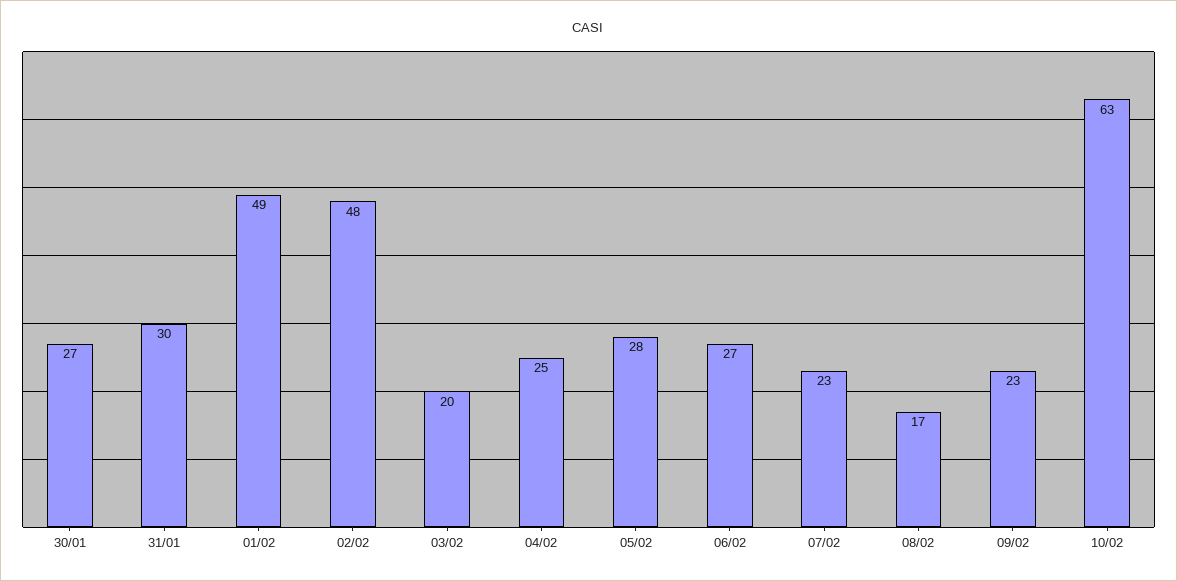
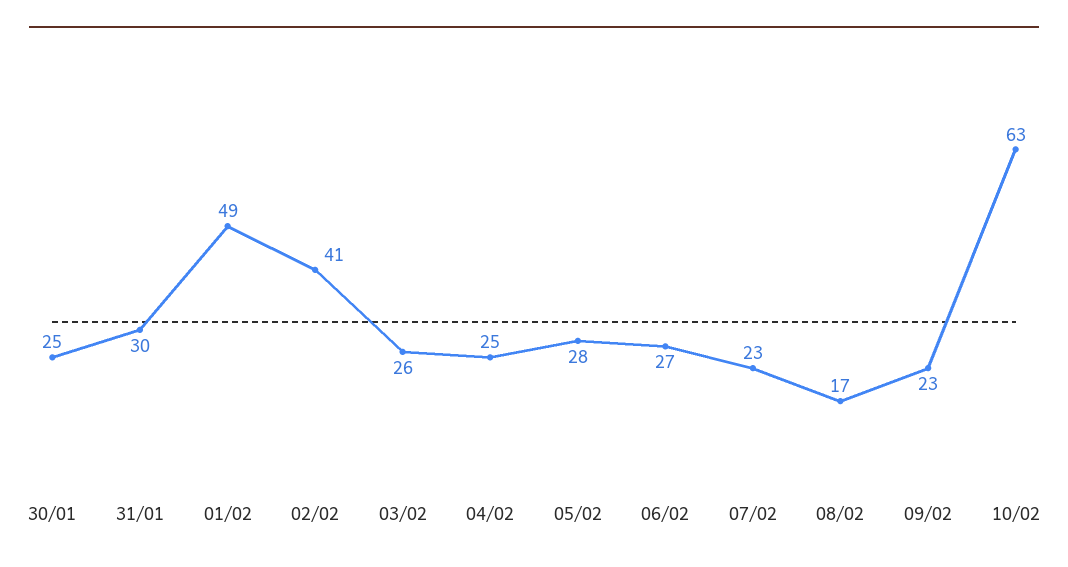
30/01: 27 -> 25
02/02: 48 -> 41
03/02: 20 -> 26

